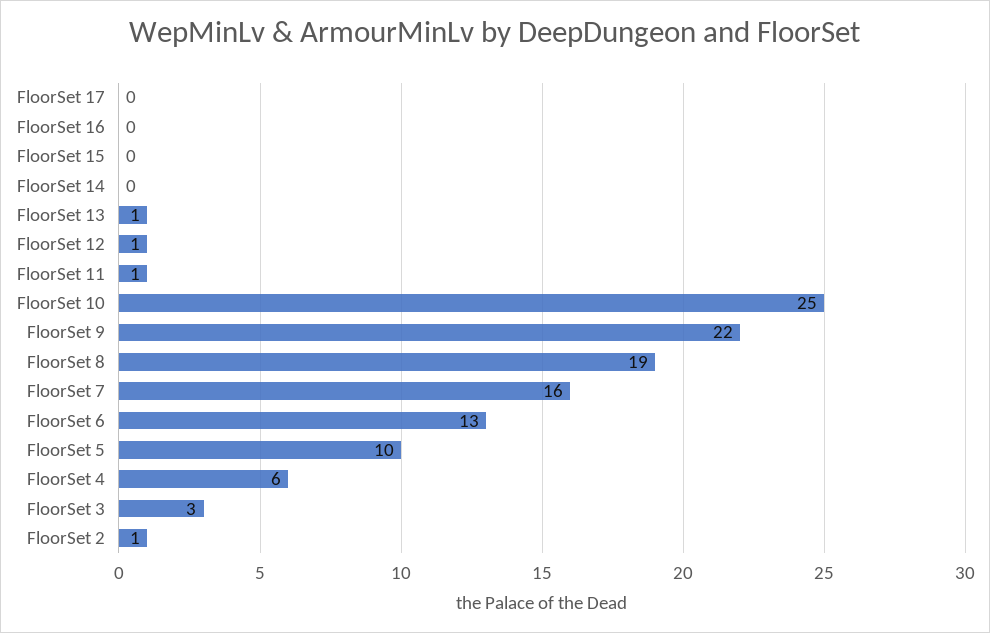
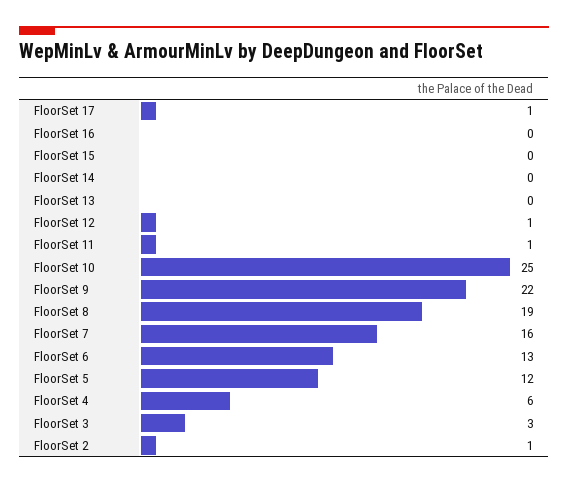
FloorSet 17: 0 -> 1
FloorSet 13: 1 -> 0
FloorSet 5: 10 -> 12

